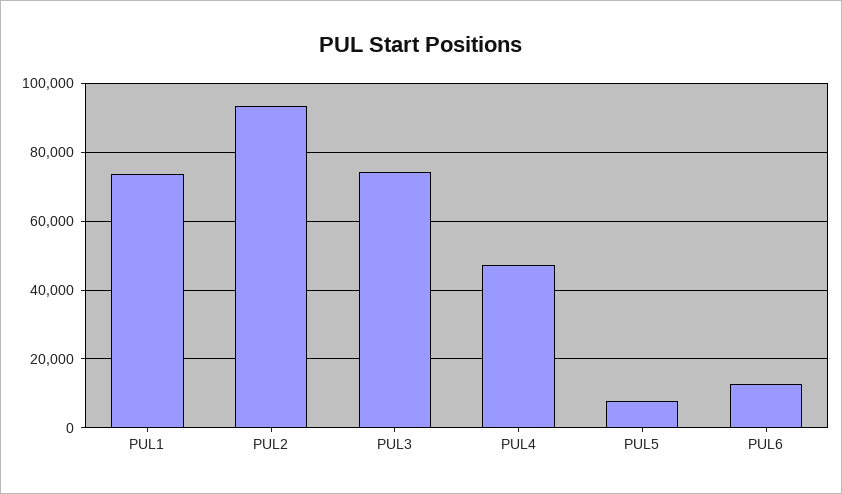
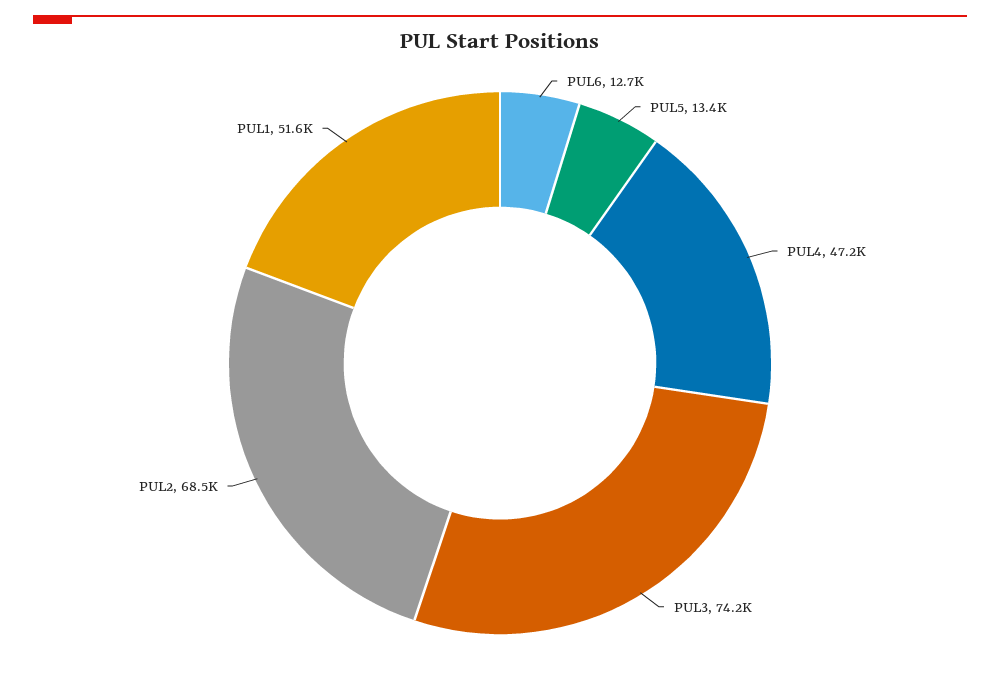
PUL1: 74000 -> 51600
PUL2: 94000 -> 68500
PUL5: 8000 -> 13400

